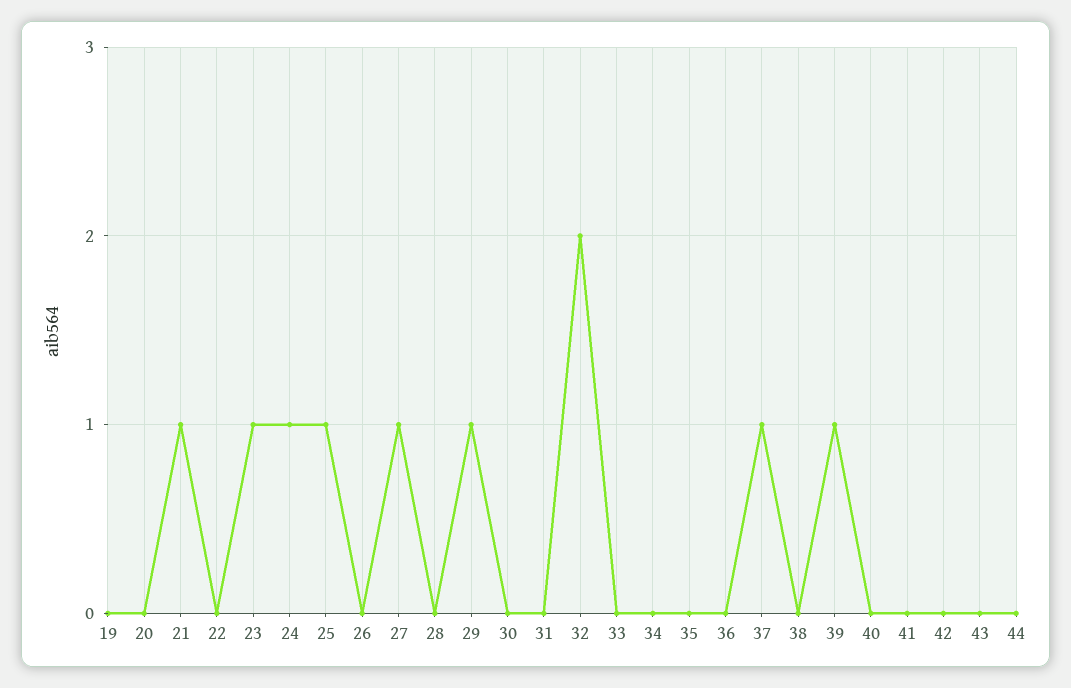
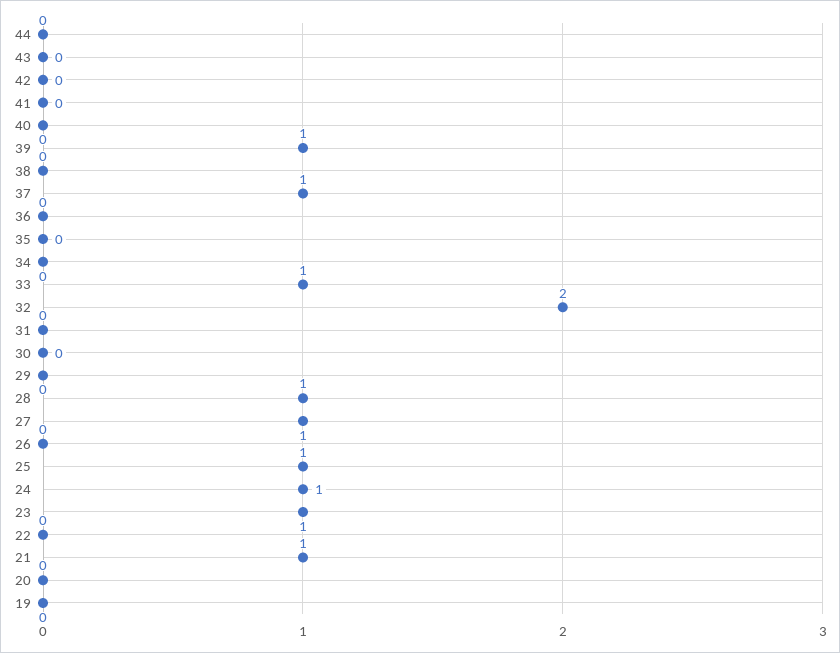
28: 0 -> 1
29: 1 -> 0
33: 0 -> 1

